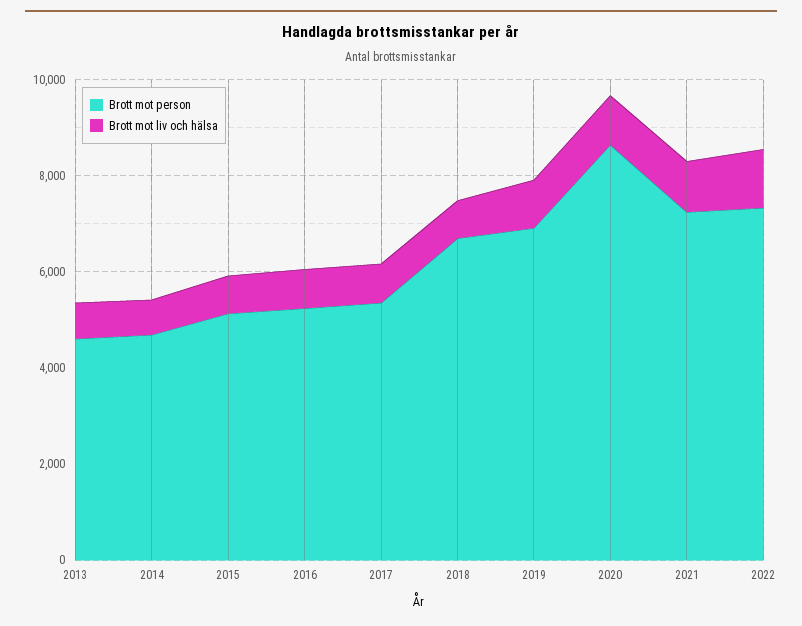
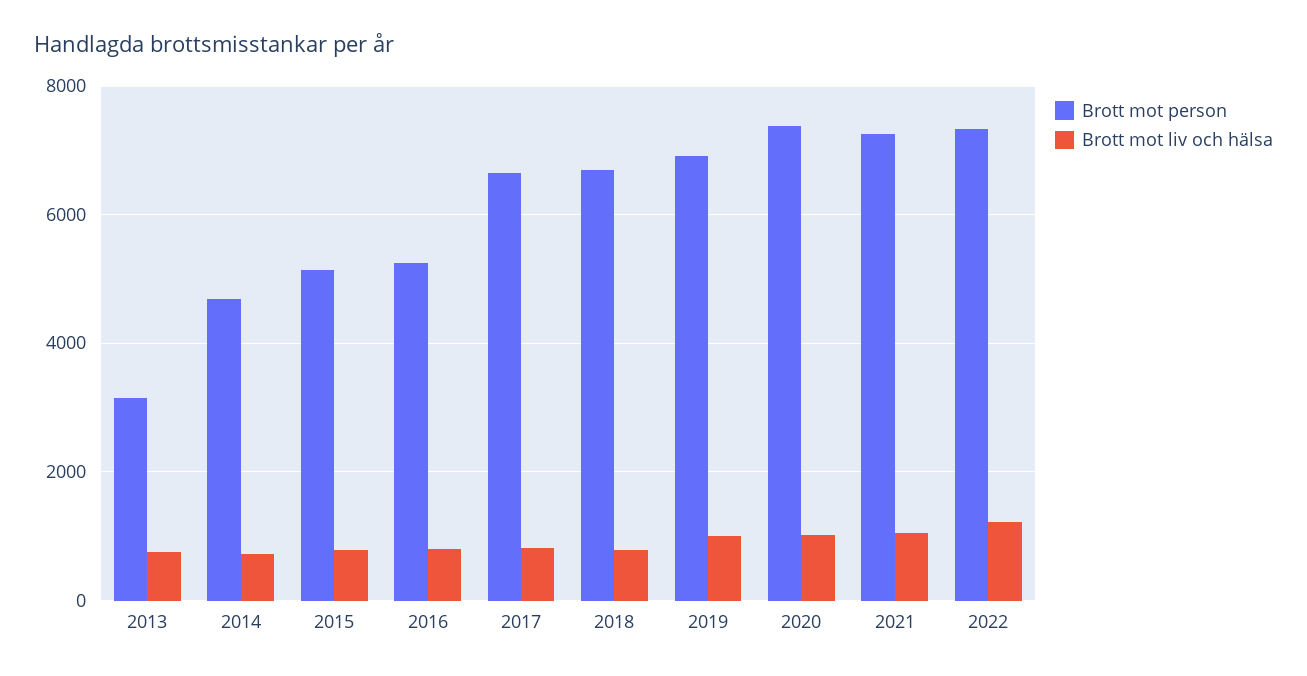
Brott mot person, 2013: 4500 -> 3200
Brott mot person, 2017: 5500 -> 6600
Brott mot person, 2020: 8500 -> 7400

